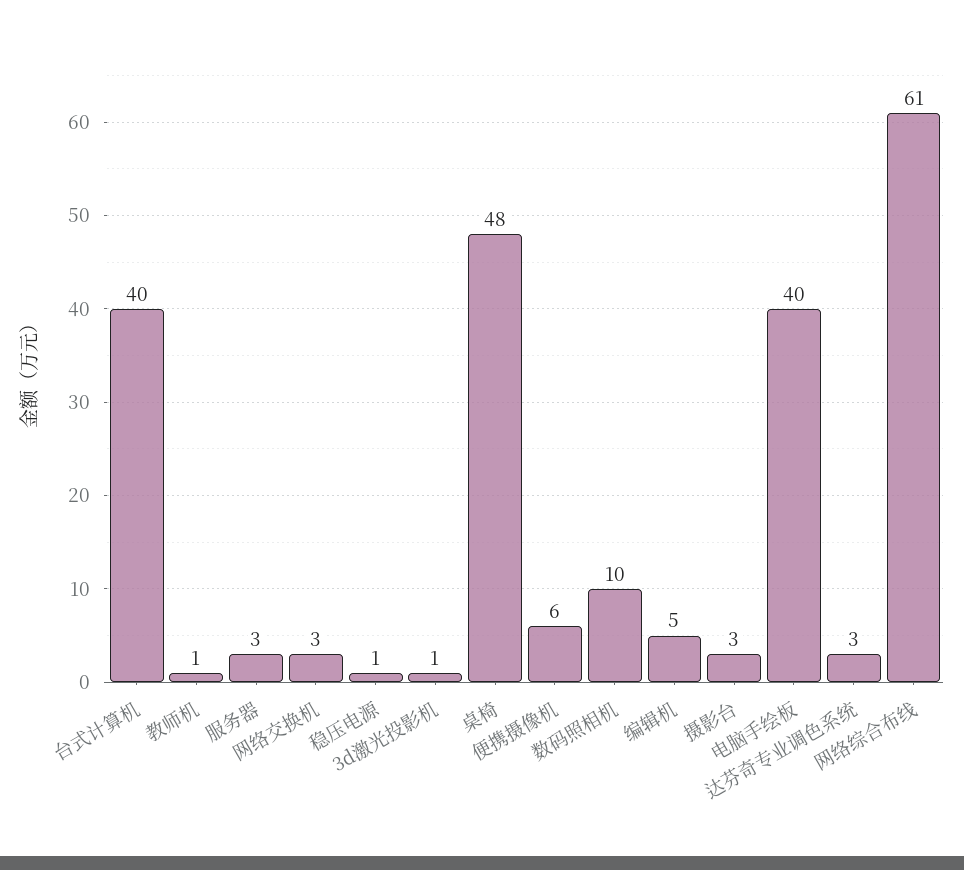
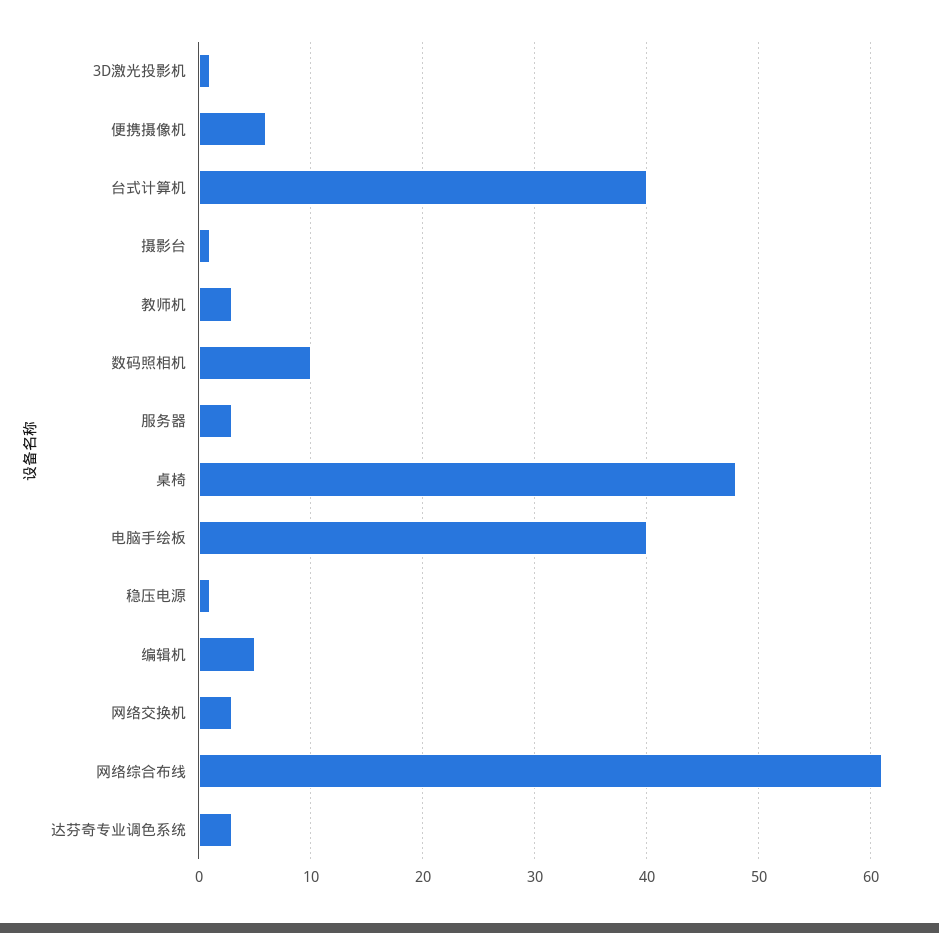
教师机: 1 -> 3
摄影台: 3 -> 1

